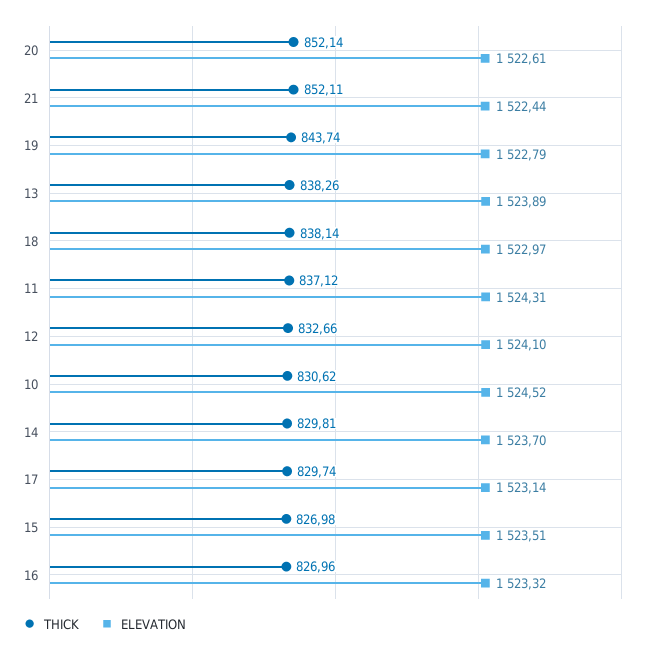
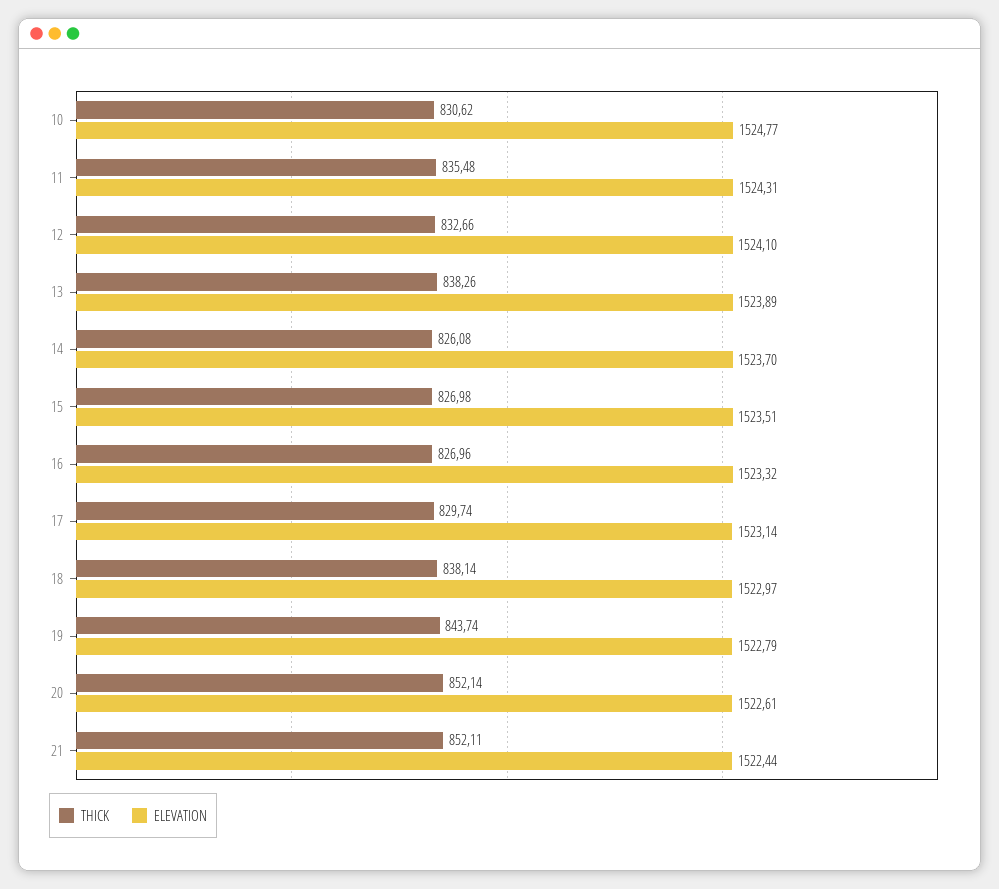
THICK, 11: 837.12 -> 835.48
ELEVATION, 10: 1524.52 -> 1524.77
THICK, 14: 829.81 -> 826.08

